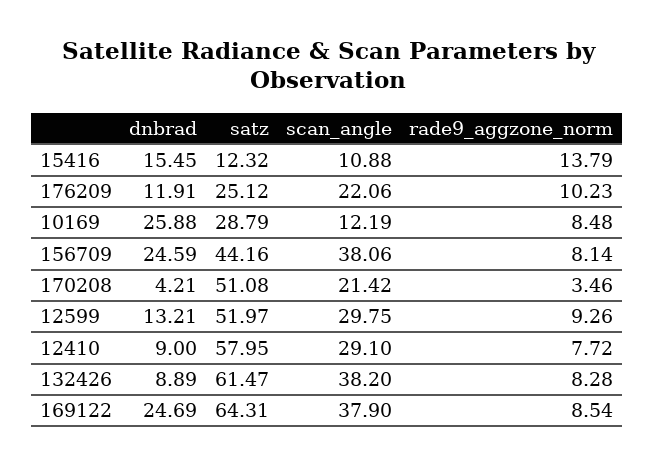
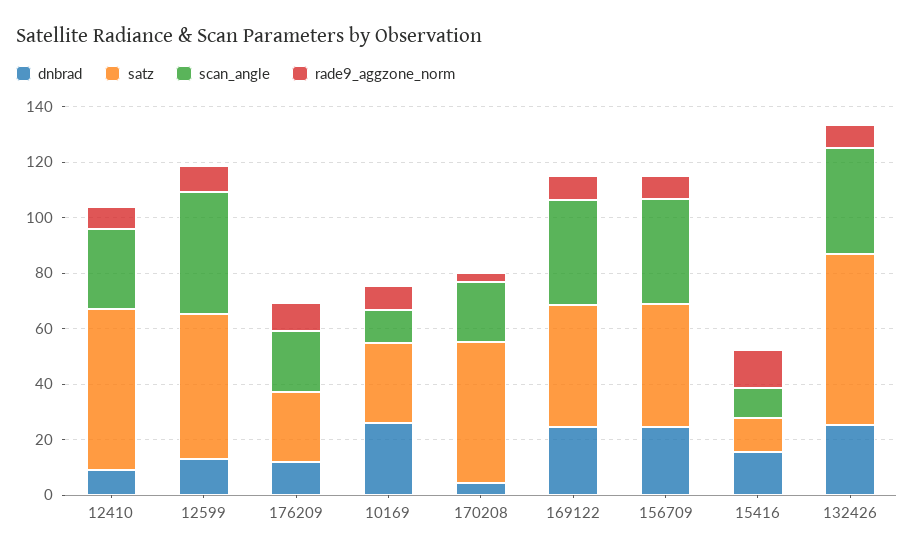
scan_angle, 12599: 29.75 -> 45
dnbrad, 132426: 8.89 -> 25
satz, 169122: 64.31 -> 45

